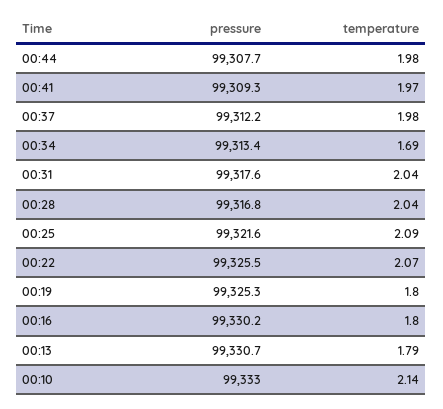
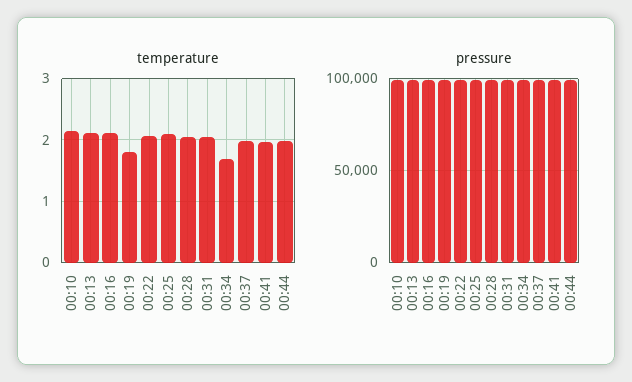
temperature, 00:16: 1.8 -> 2.1
temperature, 00:13: 1.79 -> 2.1

